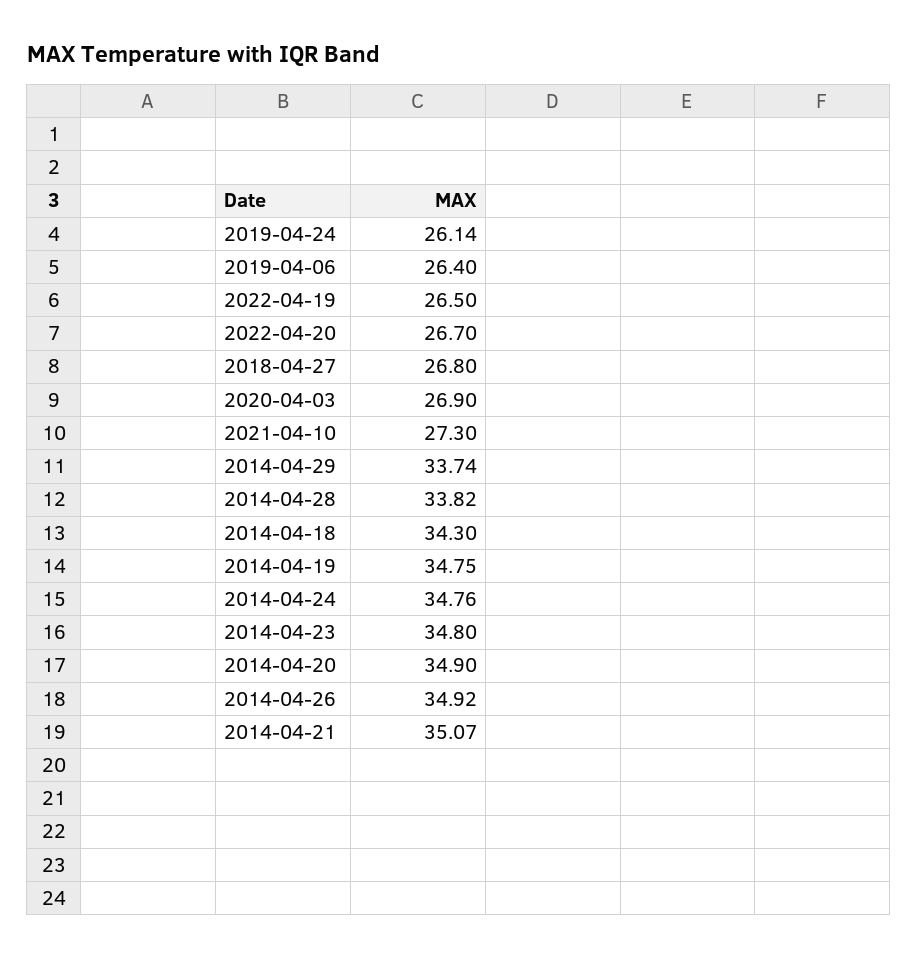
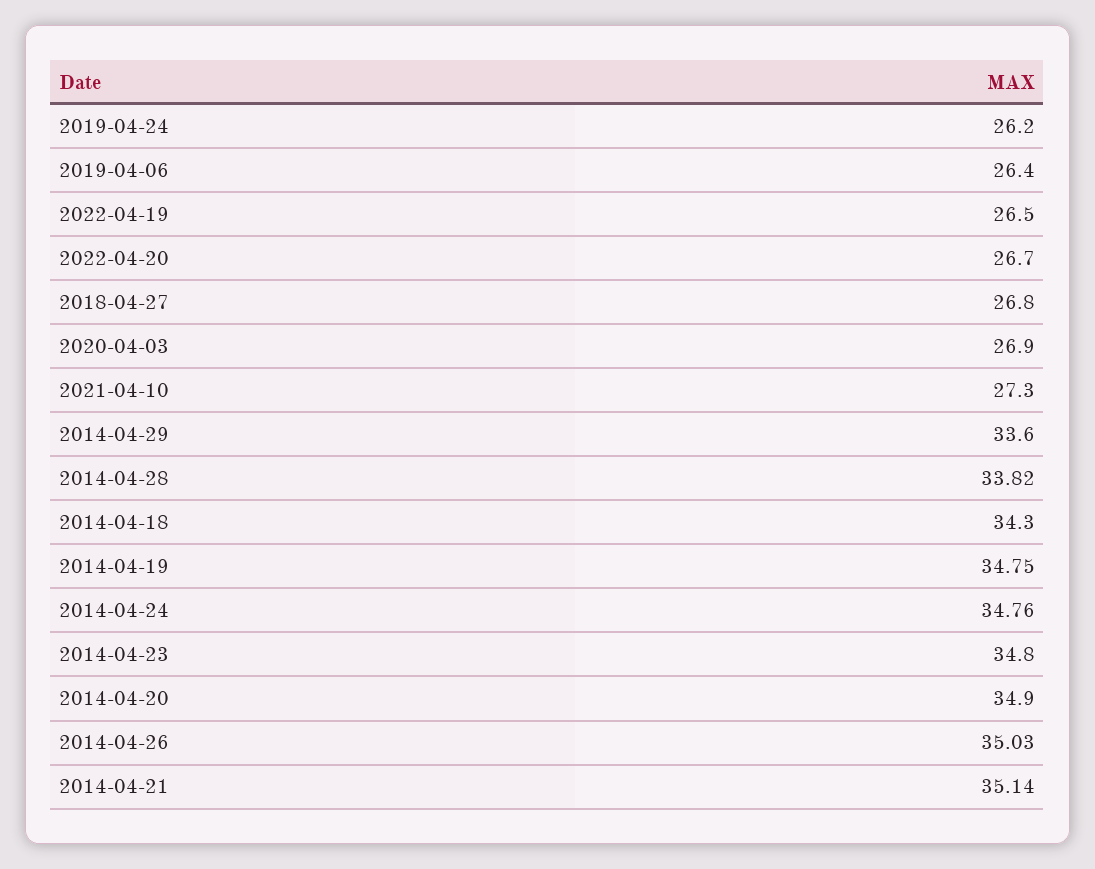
2019-04-24: 26.14 -> 26.2
2014-04-29: 33.74 -> 33.6
2014-04-26: 34.92 -> 35.03
2014-04-21: 35.07 -> 35.14

